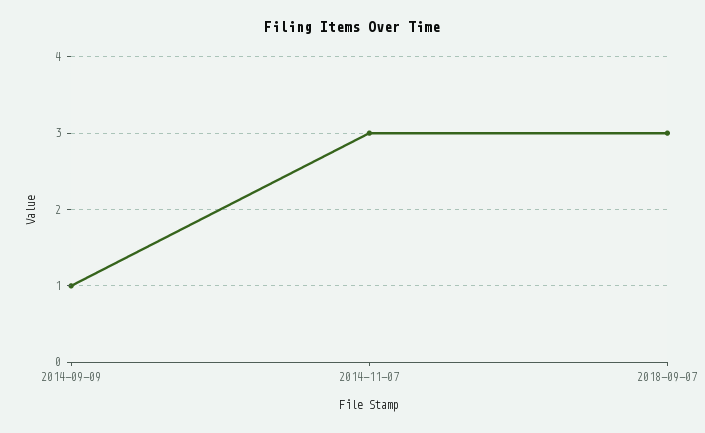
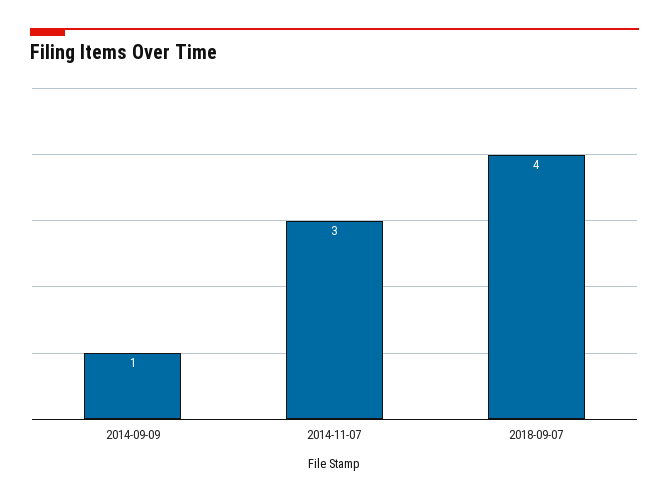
2018-09-07: 3 -> 4

